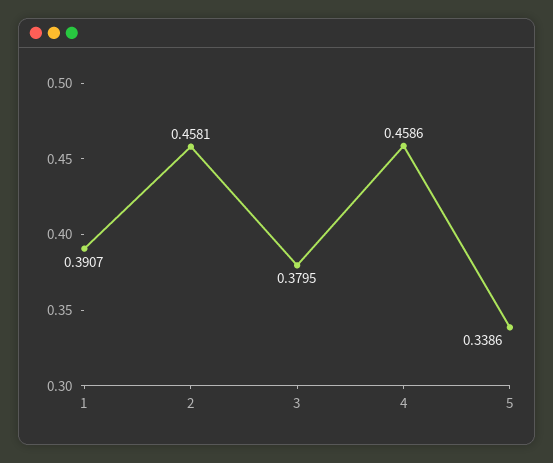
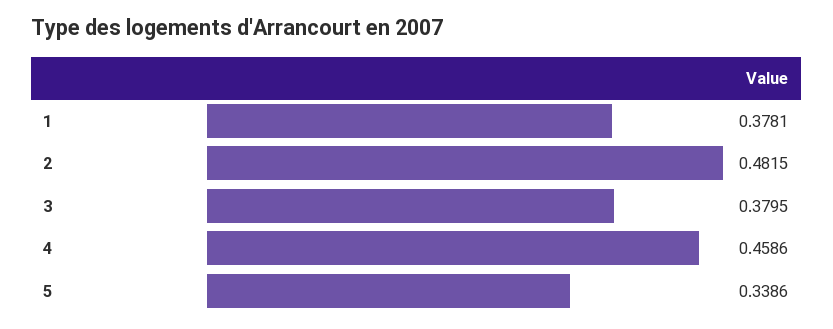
1: 0.3907 -> 0.3781
2: 0.4581 -> 0.4815

